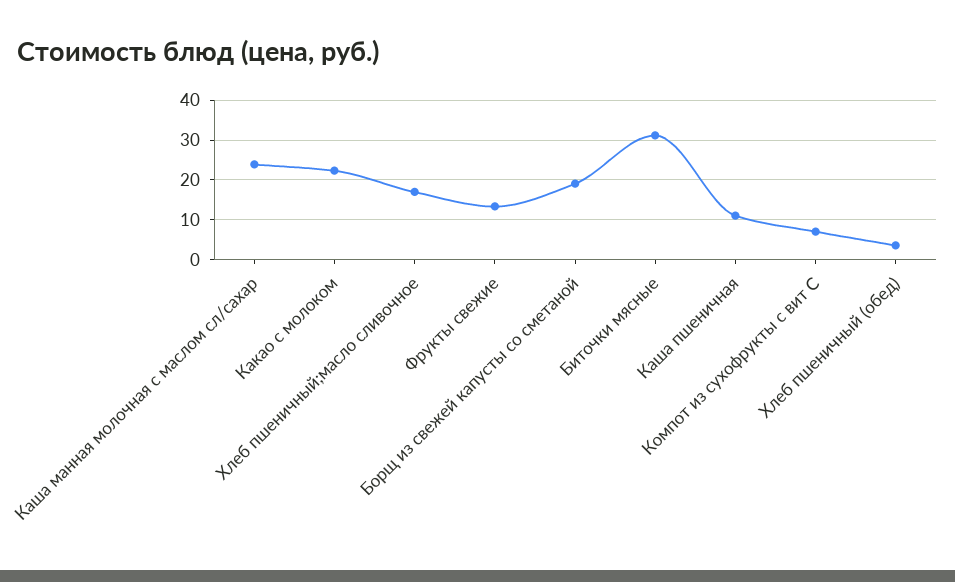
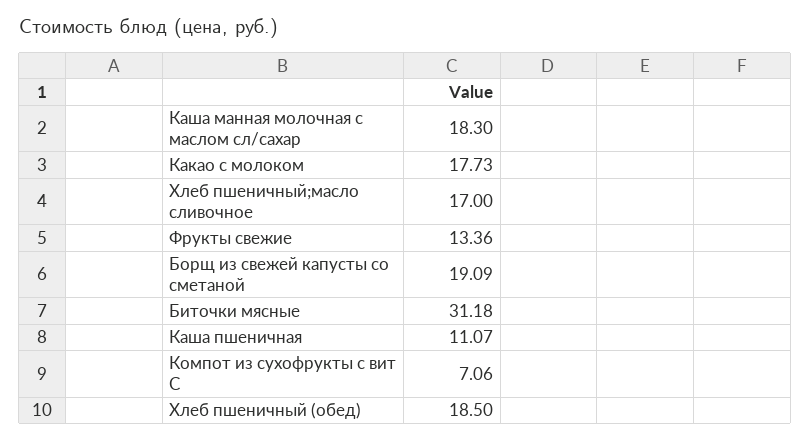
Каша манная молочная с маслом сл/сахар: 24 -> 18.3
Какао с молоком: 22 -> 17.73
Хлеб пшеничный (обед): 4 -> 18.5

